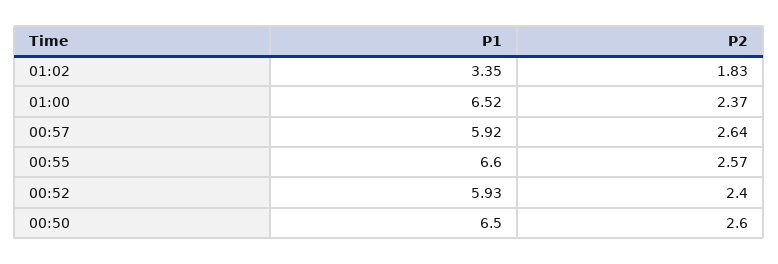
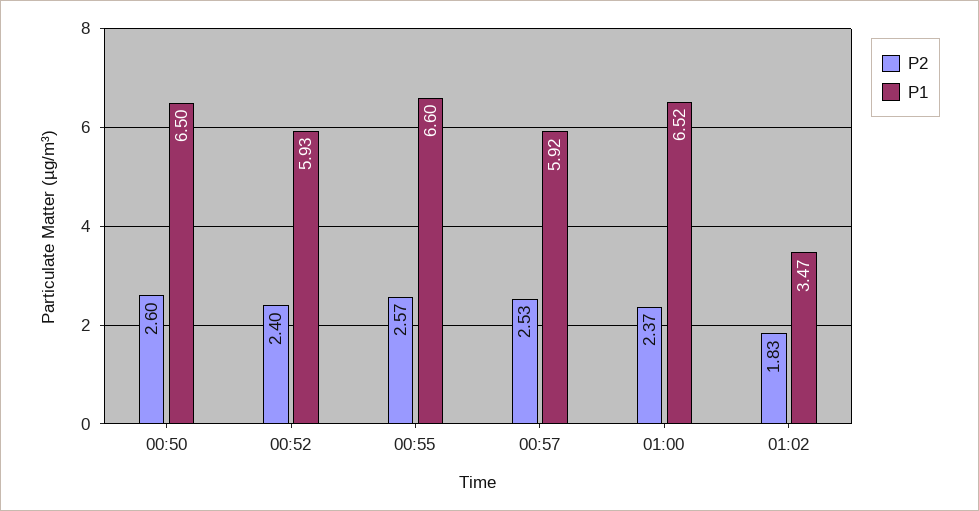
P1, 01:02: 3.35 -> 3.47
P2, 00:57: 2.64 -> 2.53

